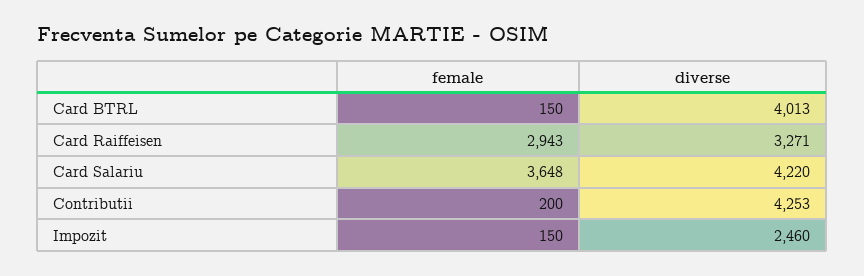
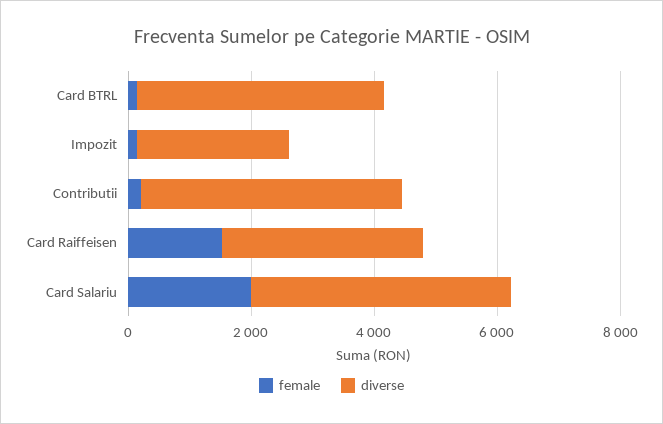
female, Card Raiffeisen: 2943 -> 1500
female, Card Salariu: 3648 -> 2000

